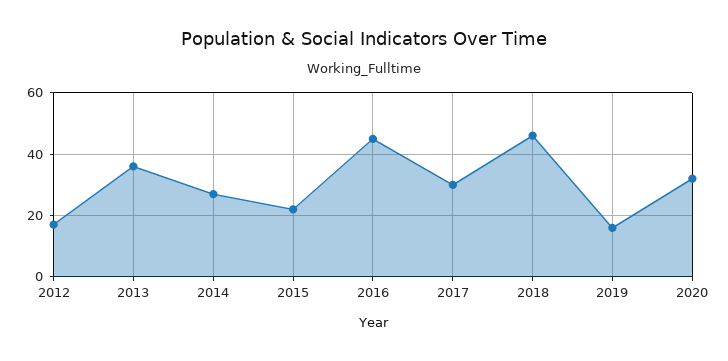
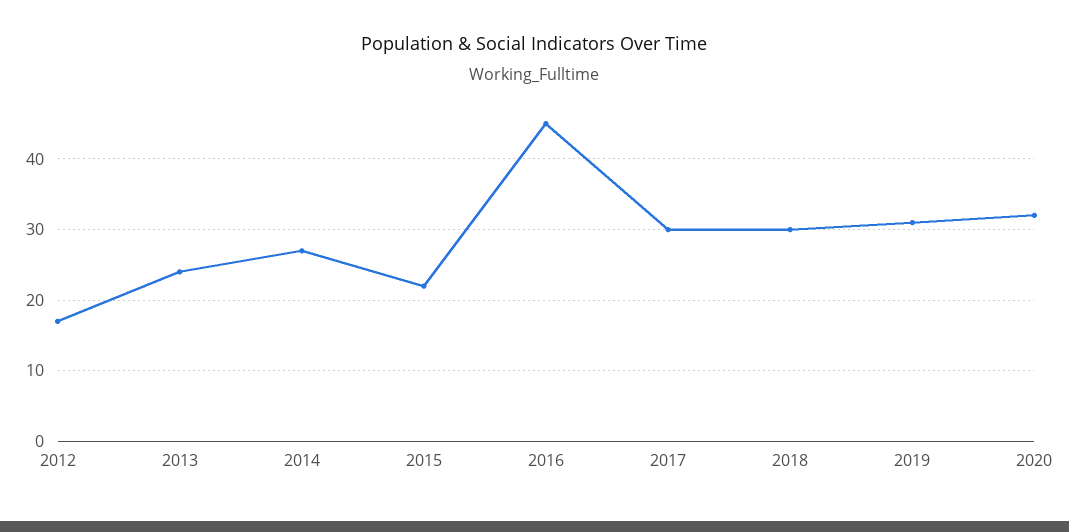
2013: 35 -> 24
2018: 45 -> 30
2019: 15 -> 31

